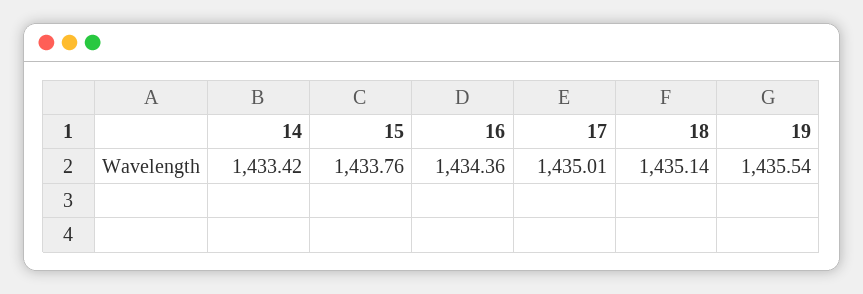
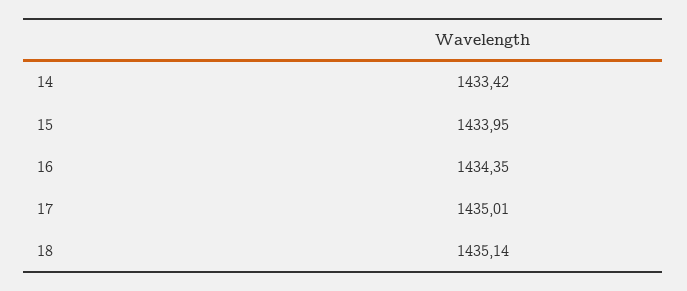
15: 1433.76 -> 1433.95
16: 1434.36 -> 1434.35
19: 1435.54 -> none

